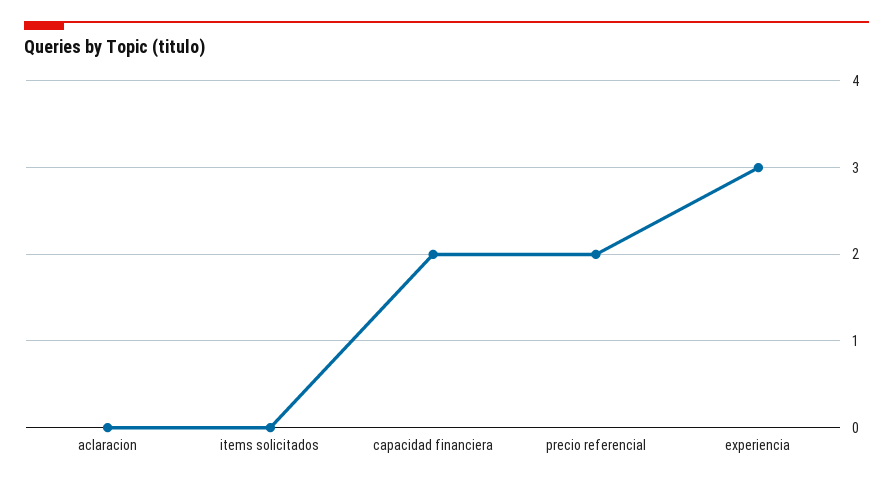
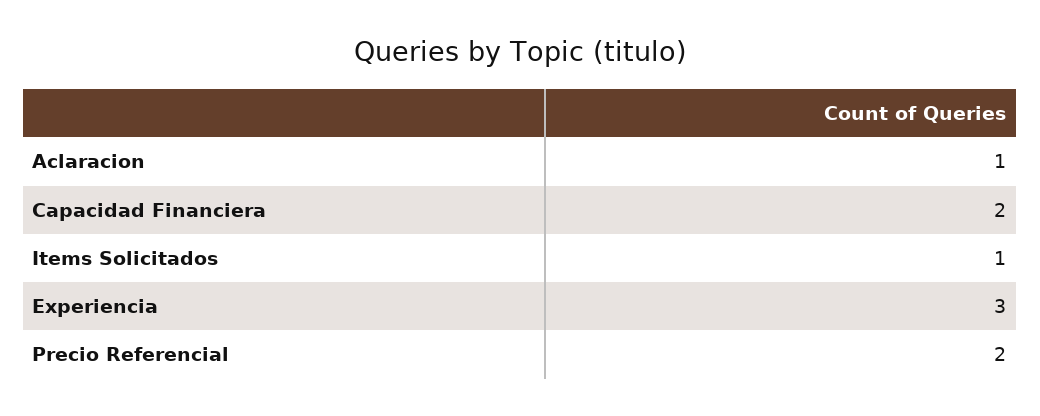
aclaracion: 0 -> 1
items solicitados: 0 -> 1

